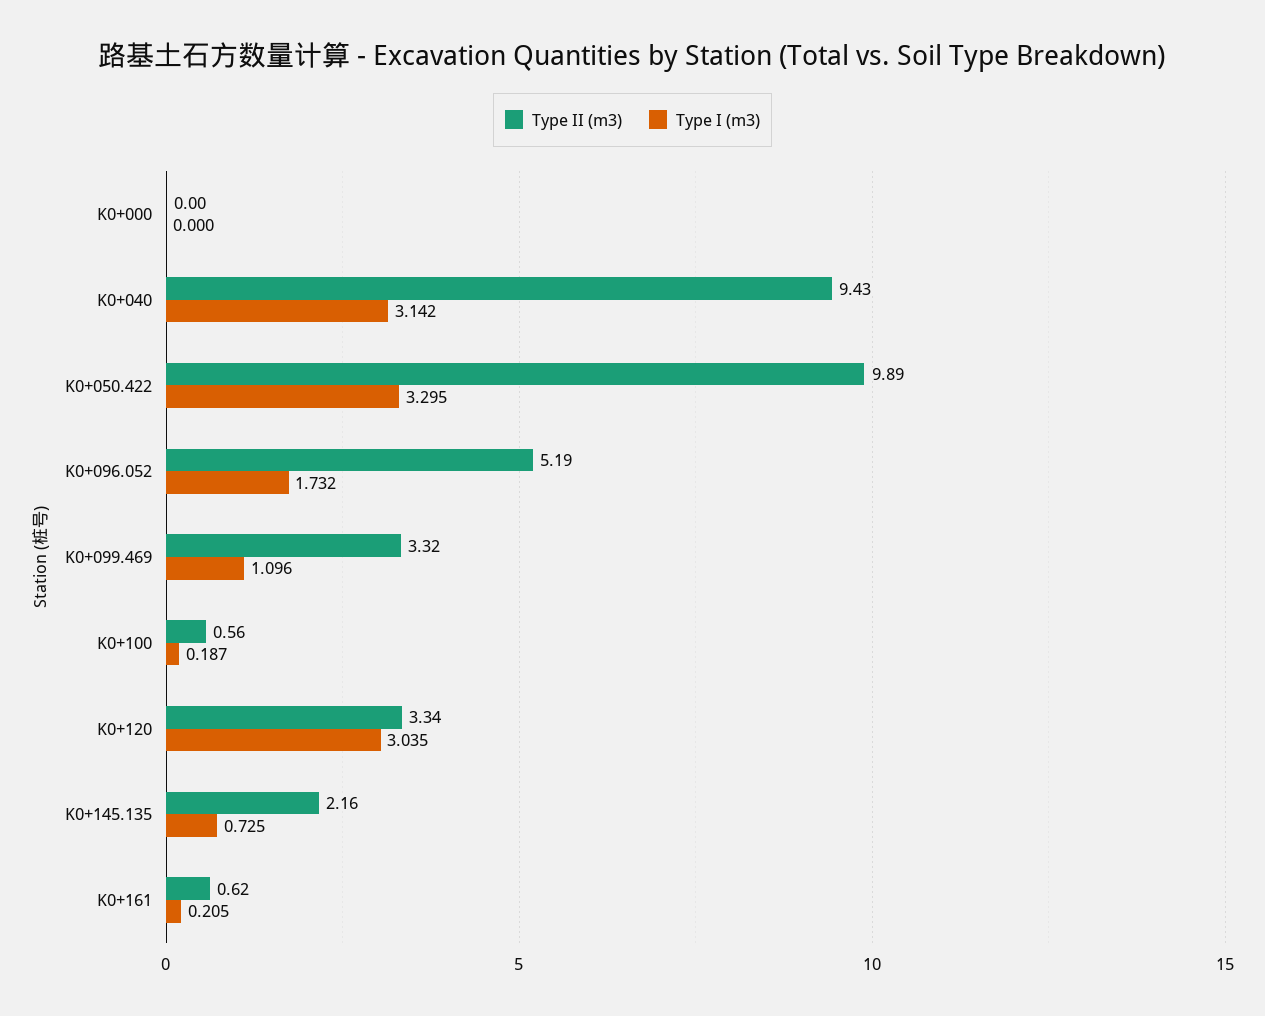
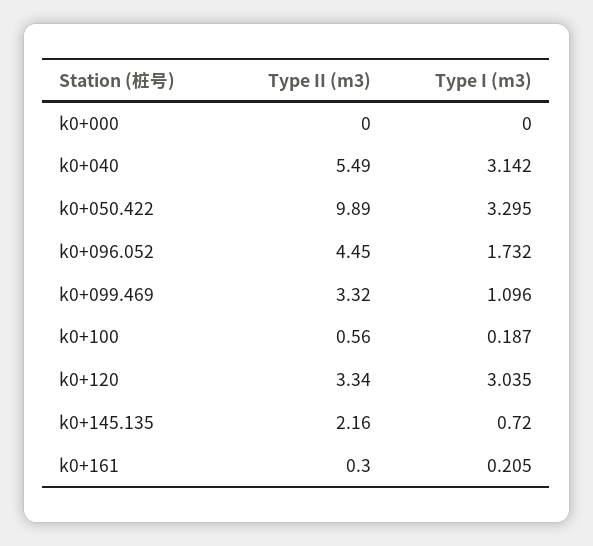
Type II (m3), K0+040: 9.43 -> 5.49
Type II (m3), K0+096.052: 5.19 -> 4.45
Type I (m3), K0+145.135: 0.725 -> 0.72
Type II (m3), K0+161: 0.62 -> 0.3

